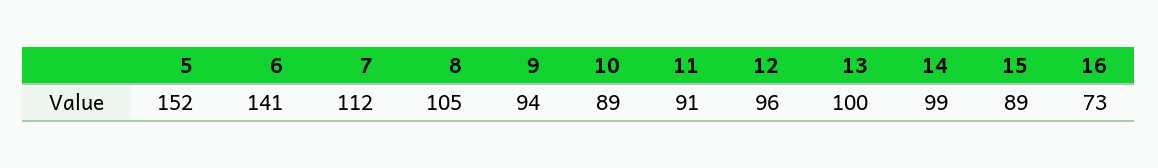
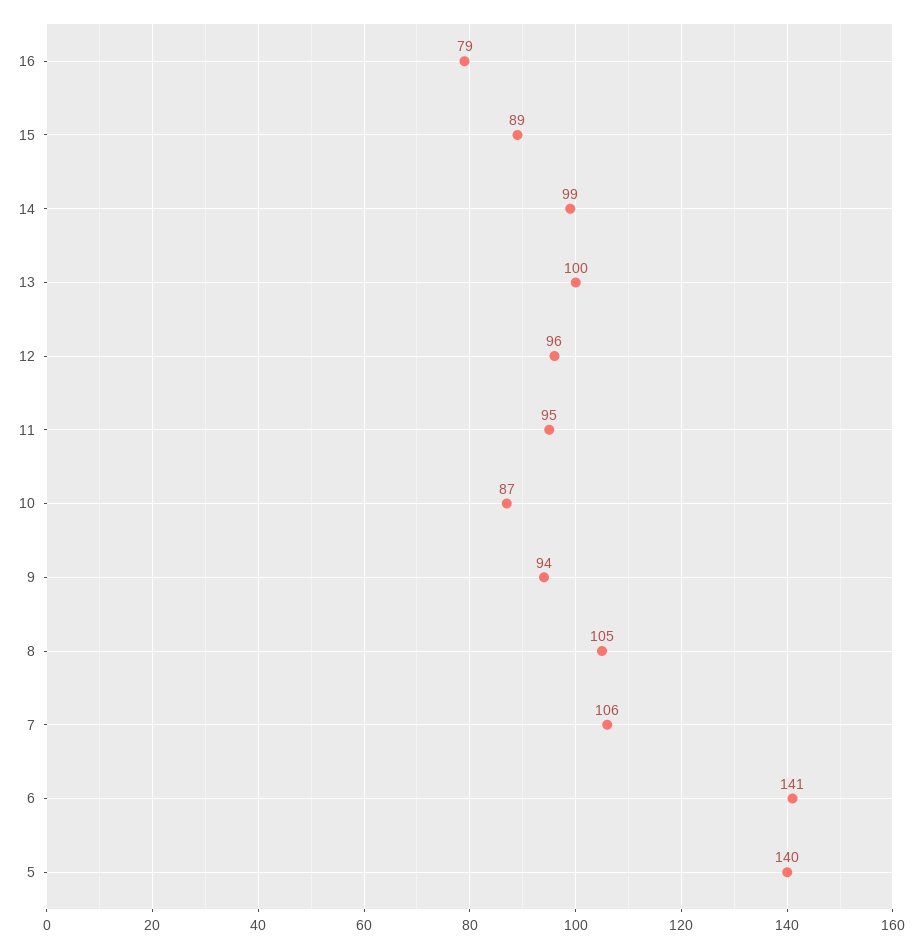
5: 152 -> 140
7: 112 -> 106
10: 89 -> 87
11: 91 -> 95
16: 73 -> 79

